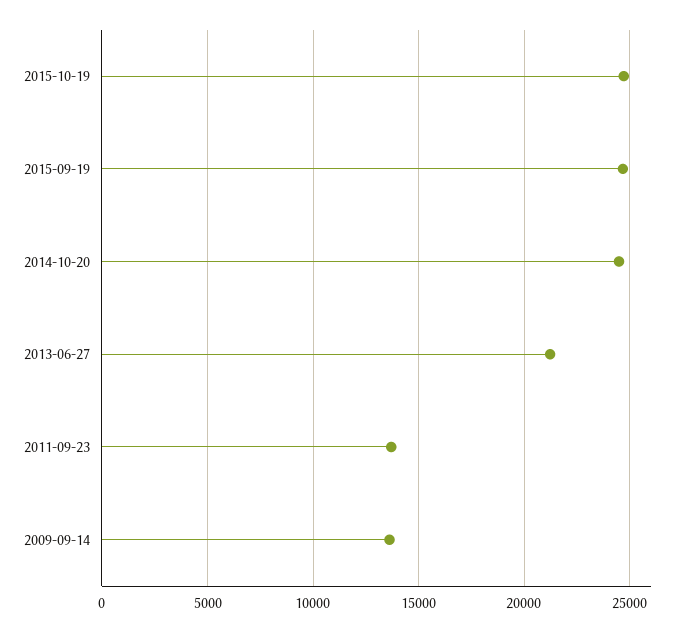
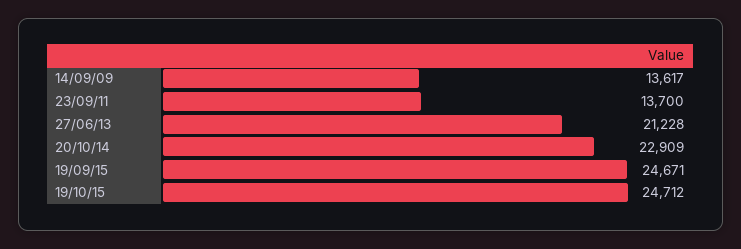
2014-10-20: 24500 -> 22909

